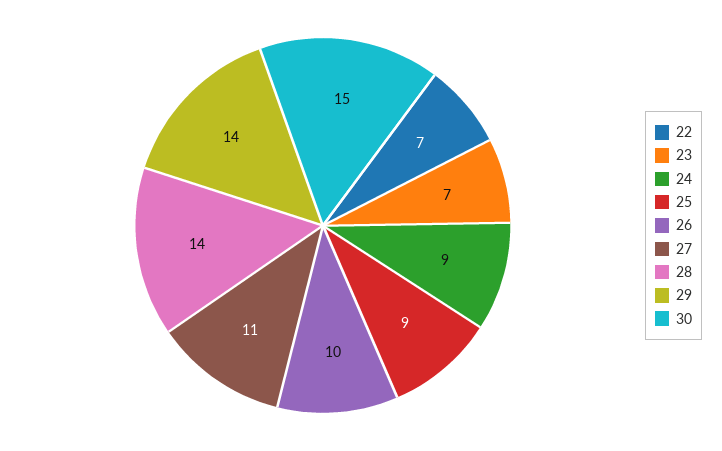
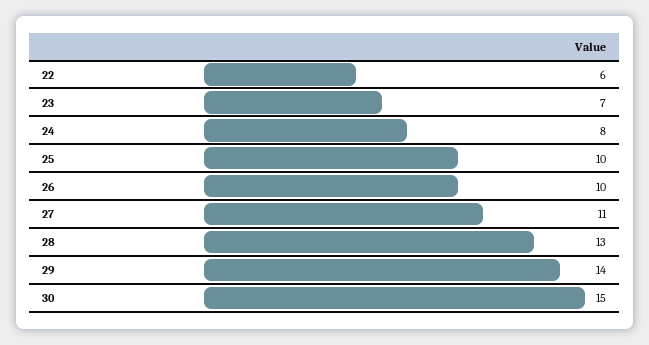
22: 7 -> 6
24: 9 -> 8
25: 9 -> 10
28: 14 -> 13

